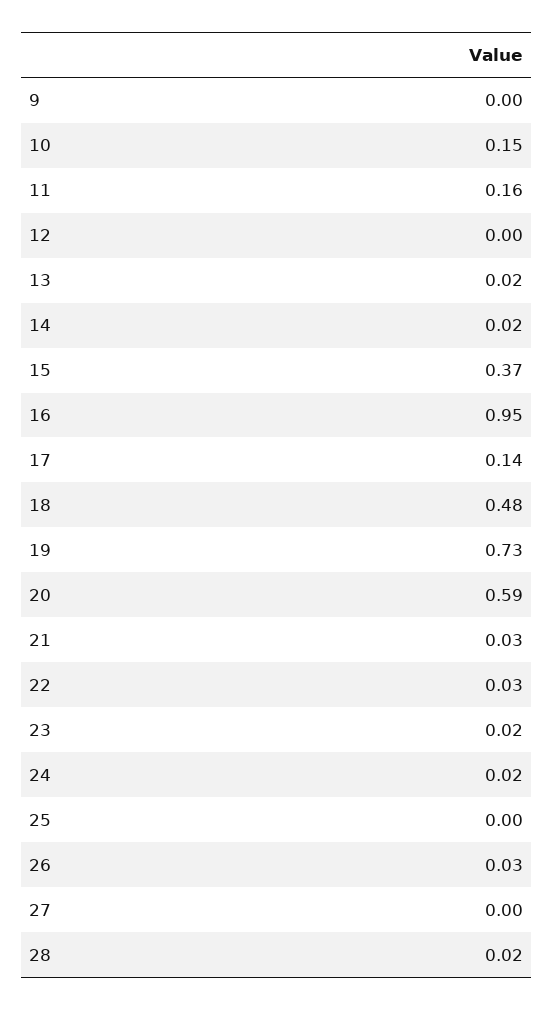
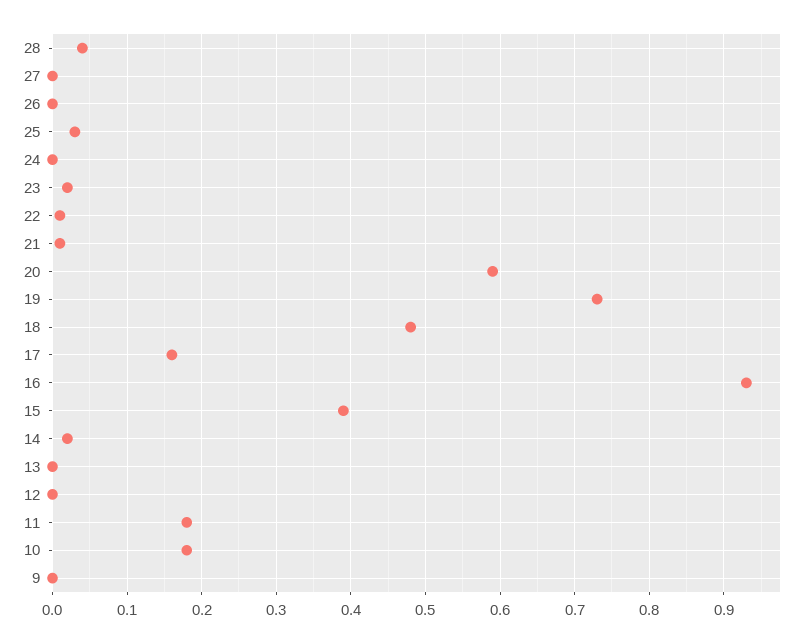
10: 0.15 -> 0.18
11: 0.16 -> 0.18
13: 0.02 -> 0
15: 0.37 -> 0.39
16: 0.95 -> 0.93
17: 0.14 -> 0.16
21: 0.03 -> 0.01
22: 0.03 -> 0.01
24: 0.02 -> 0
25: 0 -> 0.03
26: 0.03 -> 0
28: 0.02 -> 0.04

